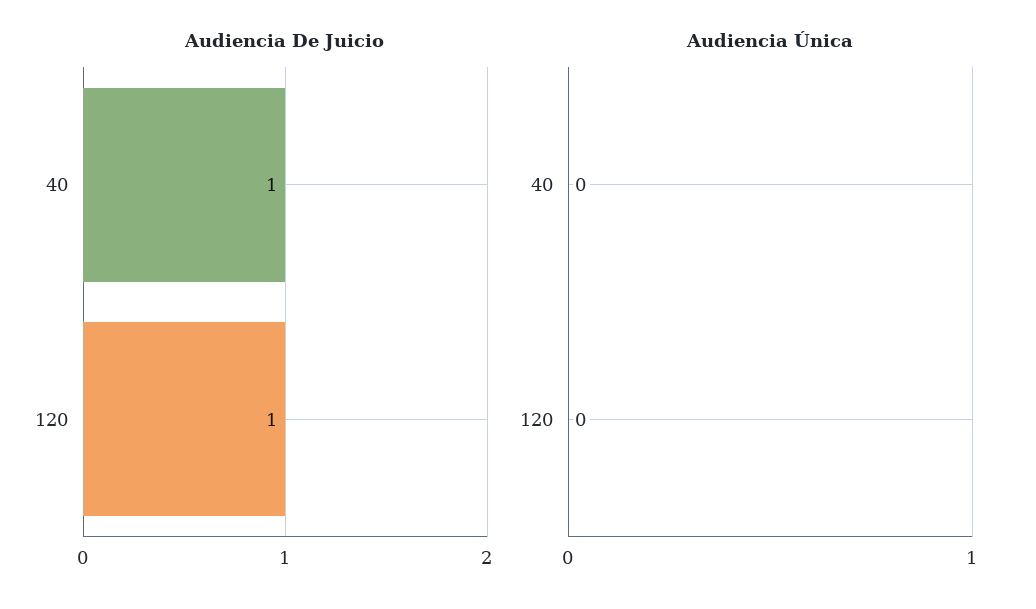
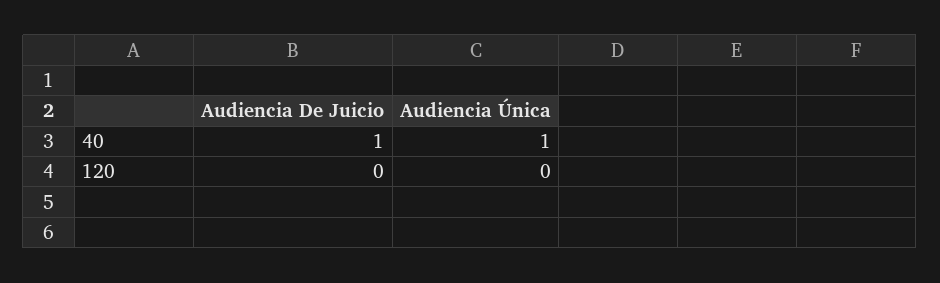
Audiencia De Juicio, 120: 1 -> 0
Audiencia Única, 40: 0 -> 1

